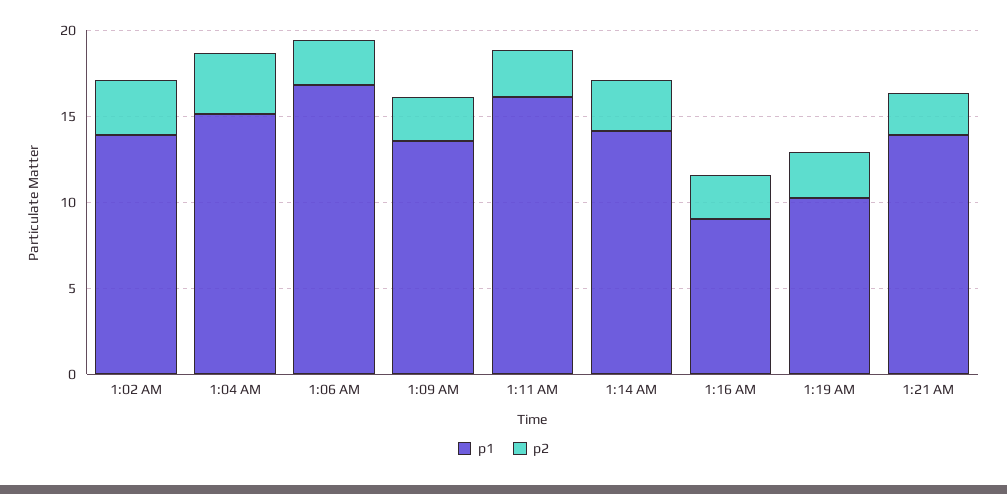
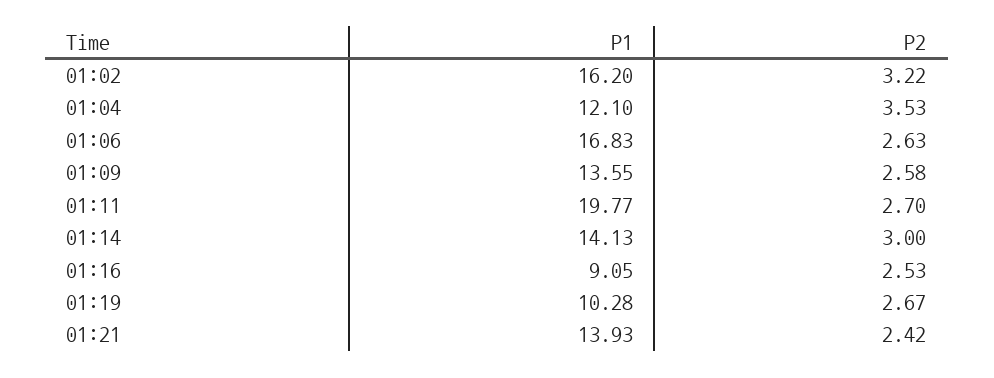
p1, 1:02 AM: 14 -> 16.2
p1, 1:04 AM: 15 -> 12.1
p1, 1:11 AM: 16 -> 19.77

